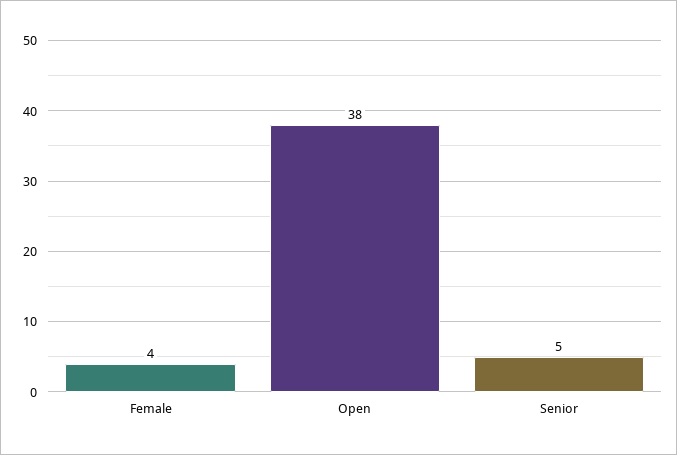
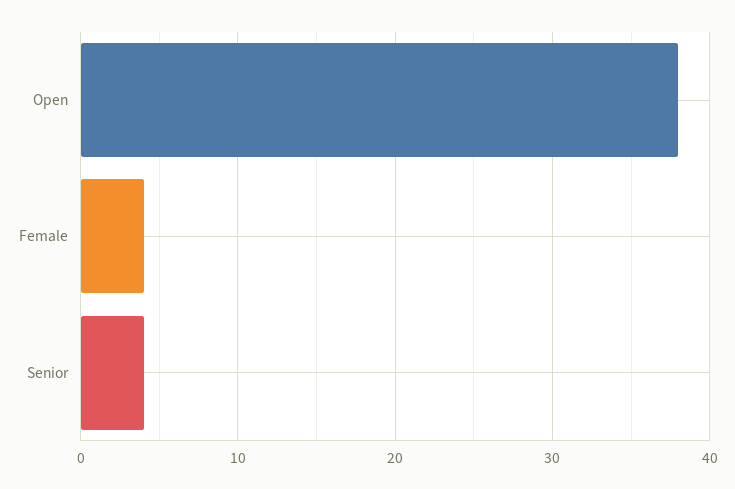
Senior: 5 -> 4

